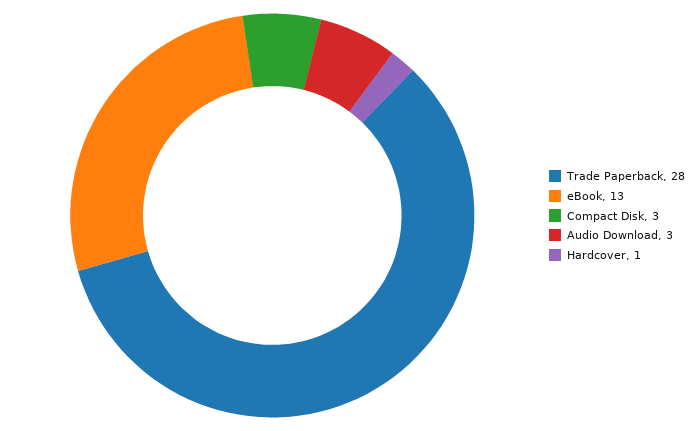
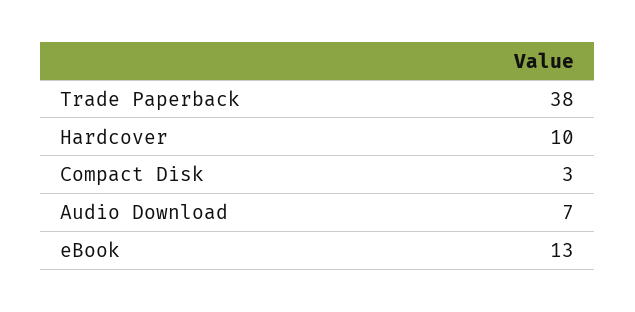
Trade Paperback: 28 -> 38
Audio Download: 3 -> 7
Hardcover: 1 -> 10

